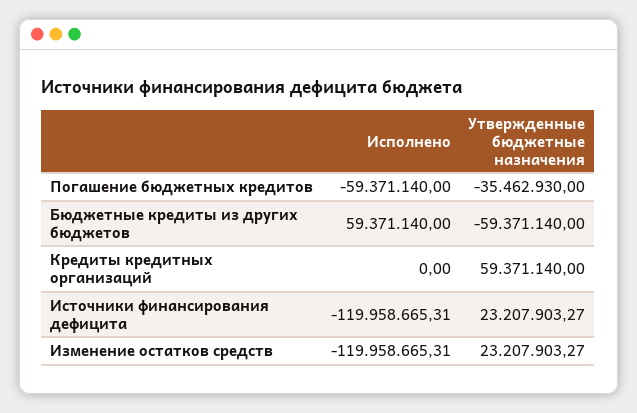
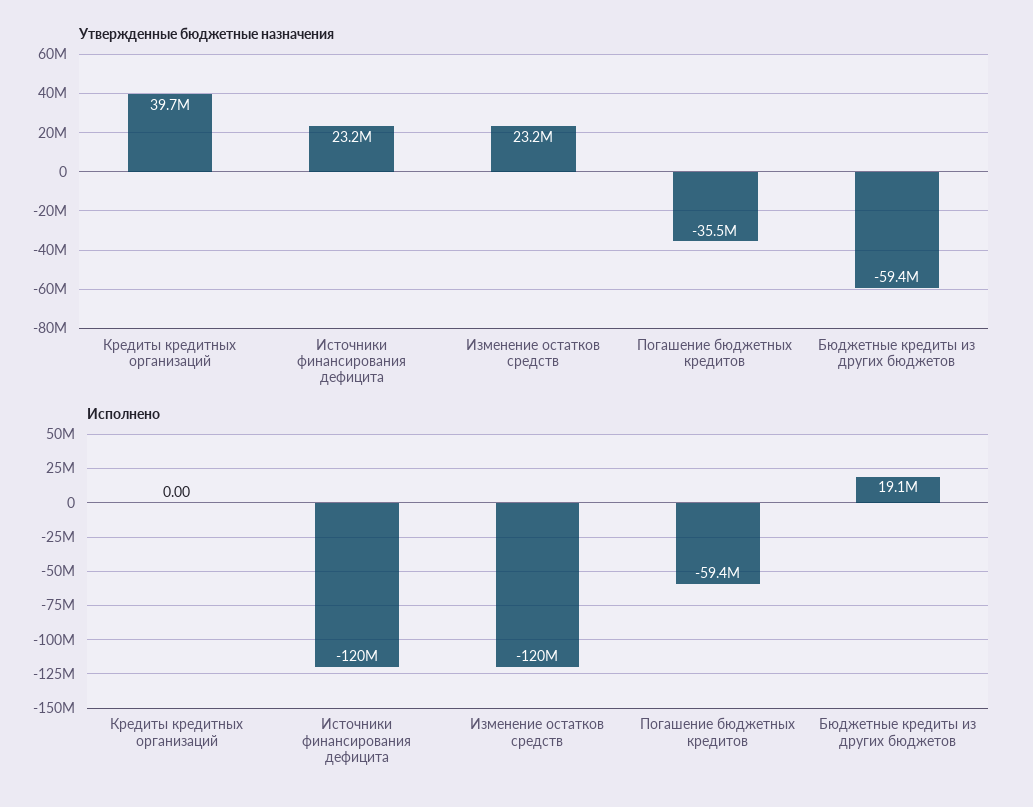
Исполнено, Бюджетные кредиты из других бюджетов: 59371140 -> 19100000
Утвержденные бюджетные назначения, Кредиты кредитных организаций: 59371140 -> 39700000

